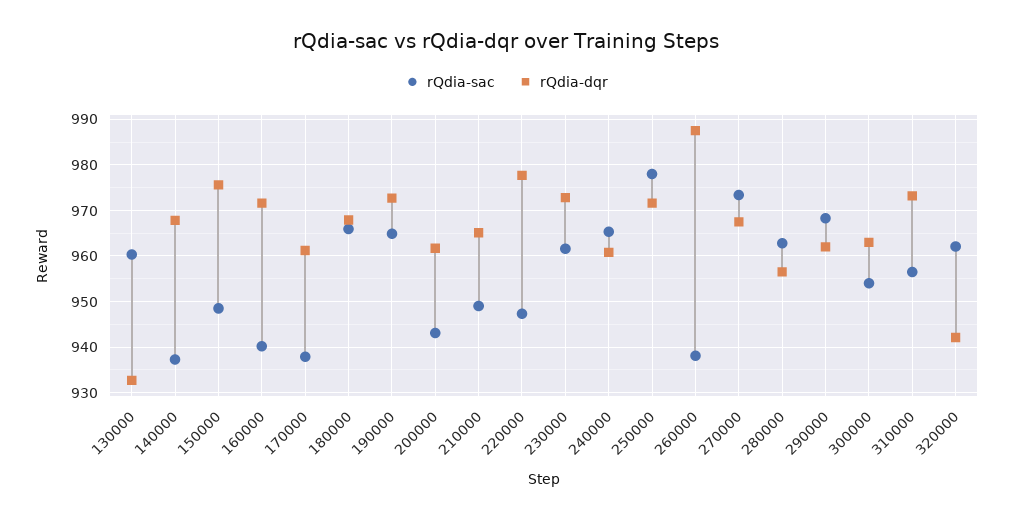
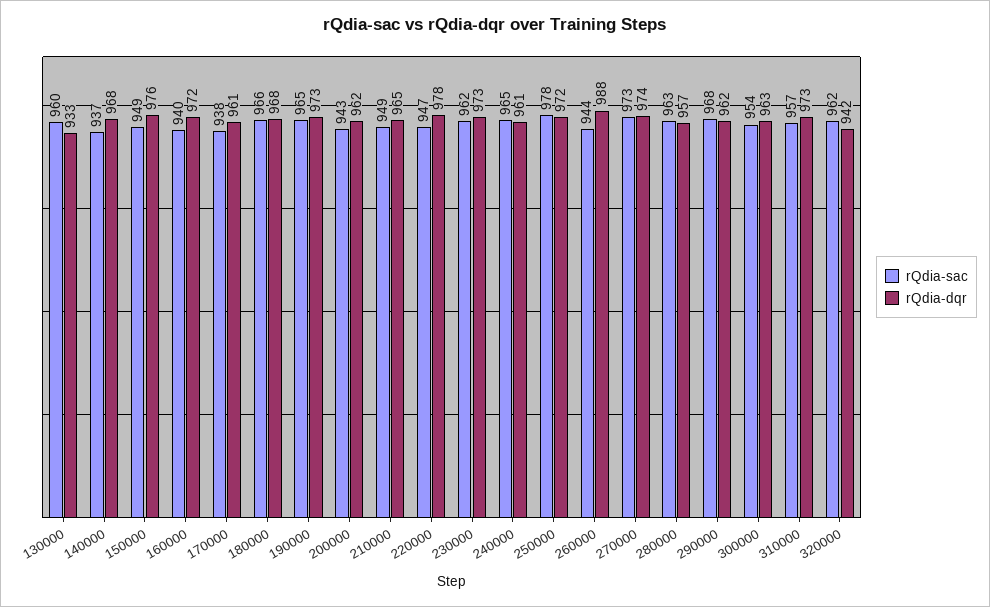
rQdia-sac, 260000: 938 -> 944
rQdia-dqr, 270000: 968 -> 974

